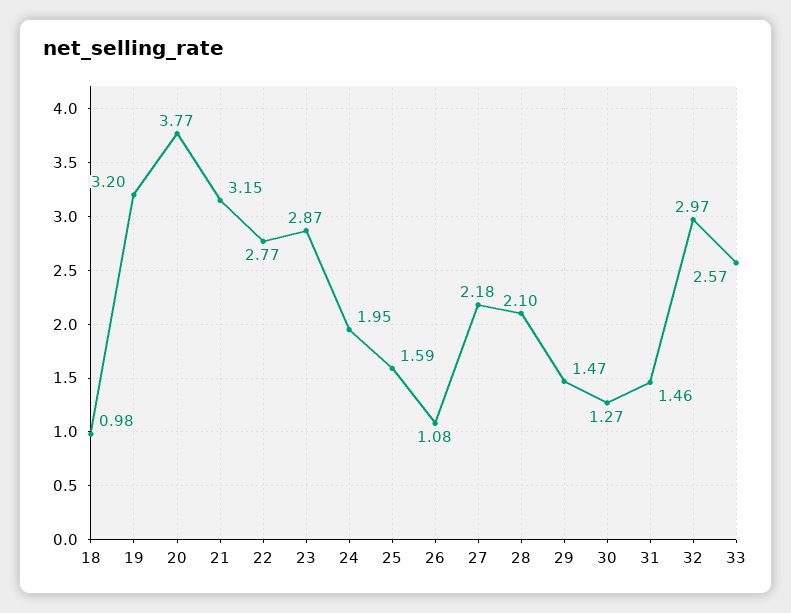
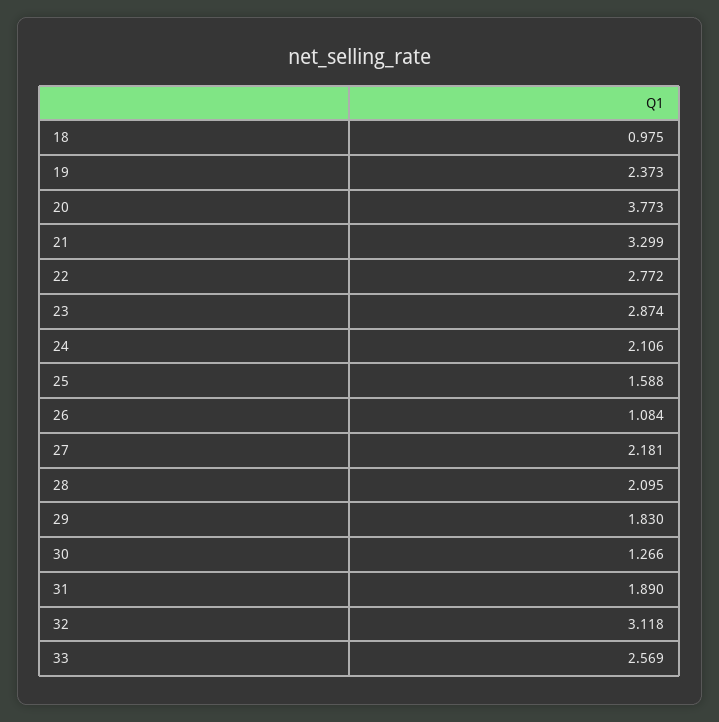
19: 3.2 -> 2.373
21: 3.15 -> 3.299
24: 1.95 -> 2.106
29: 1.47 -> 1.83
31: 1.46 -> 1.89
32: 2.97 -> 3.118

